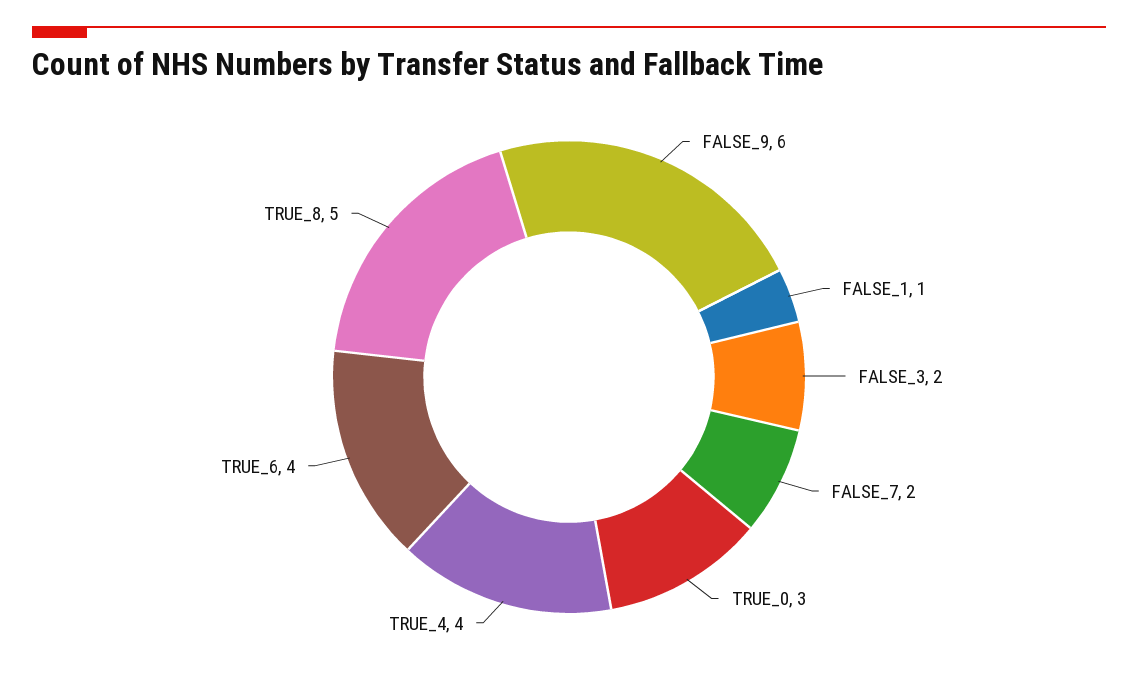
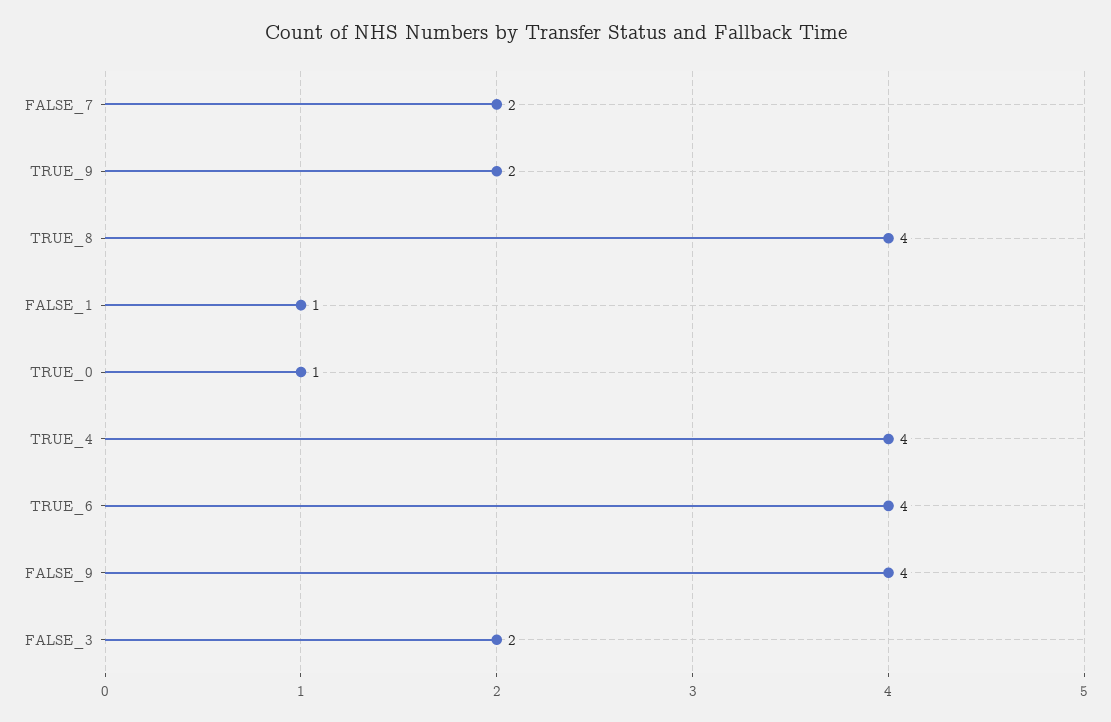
FALSE_9: 6 -> 4
TRUE_0: 3 -> 1
TRUE_8: 5 -> 4
TRUE_9: none -> 2

